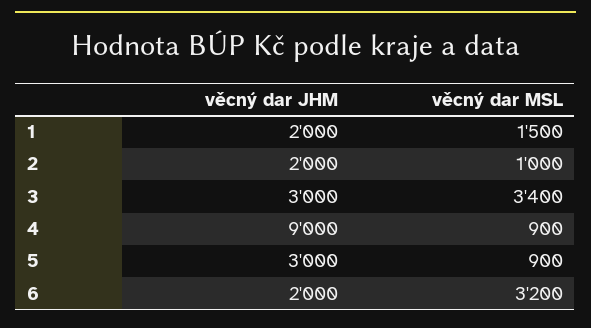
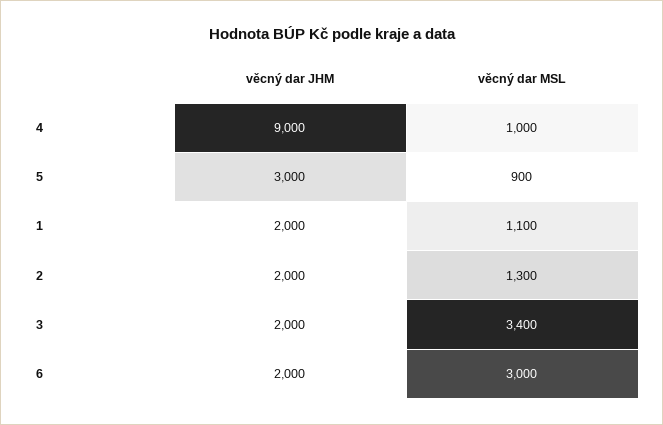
věcný dar MSL, 1: 1500 -> 1100
věcný dar MSL, 2: 1000 -> 1300
věcný dar JHM, 3: 3000 -> 2000
věcný dar MSL, 4: 900 -> 1000
věcný dar MSL, 6: 3200 -> 3000

